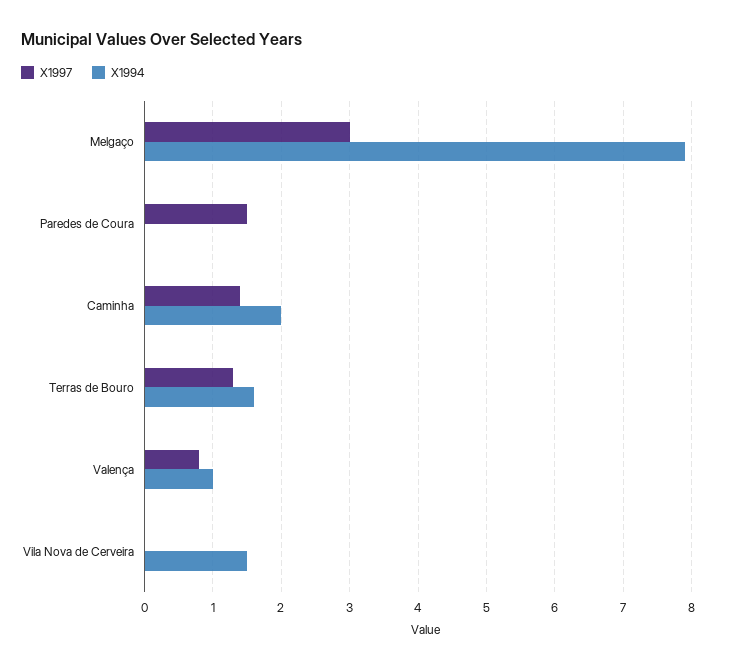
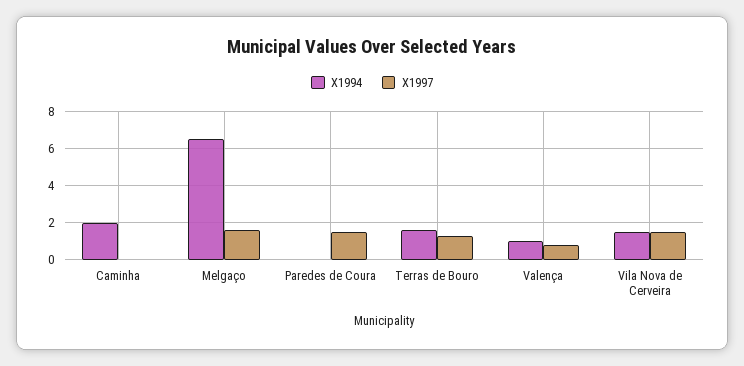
X1997, Melgaço: 3 -> 1.5
X1994, Melgaço: 7.9 -> 6.5
X1997, Caminha: 1.4 -> 0
X1997, Vila Nova de Cerveira: 0 -> 1.5

